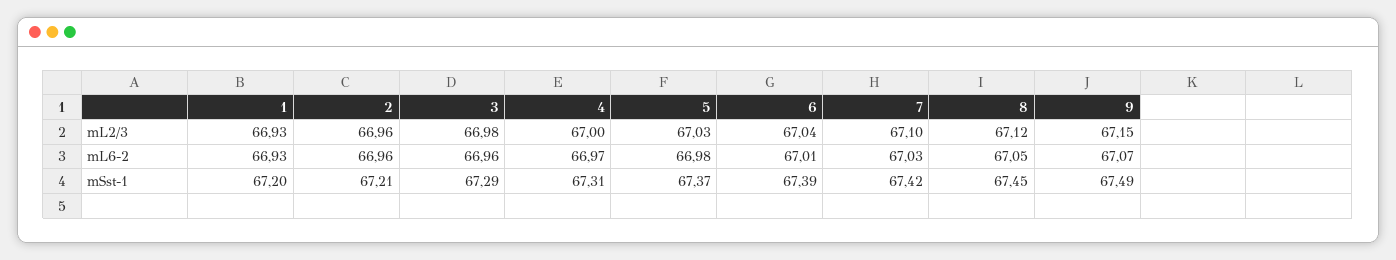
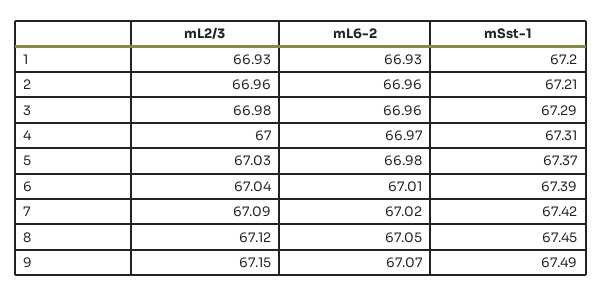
7, mL2/3: 67.1 -> 67.09
7, mL6-2: 67.03 -> 67.02

